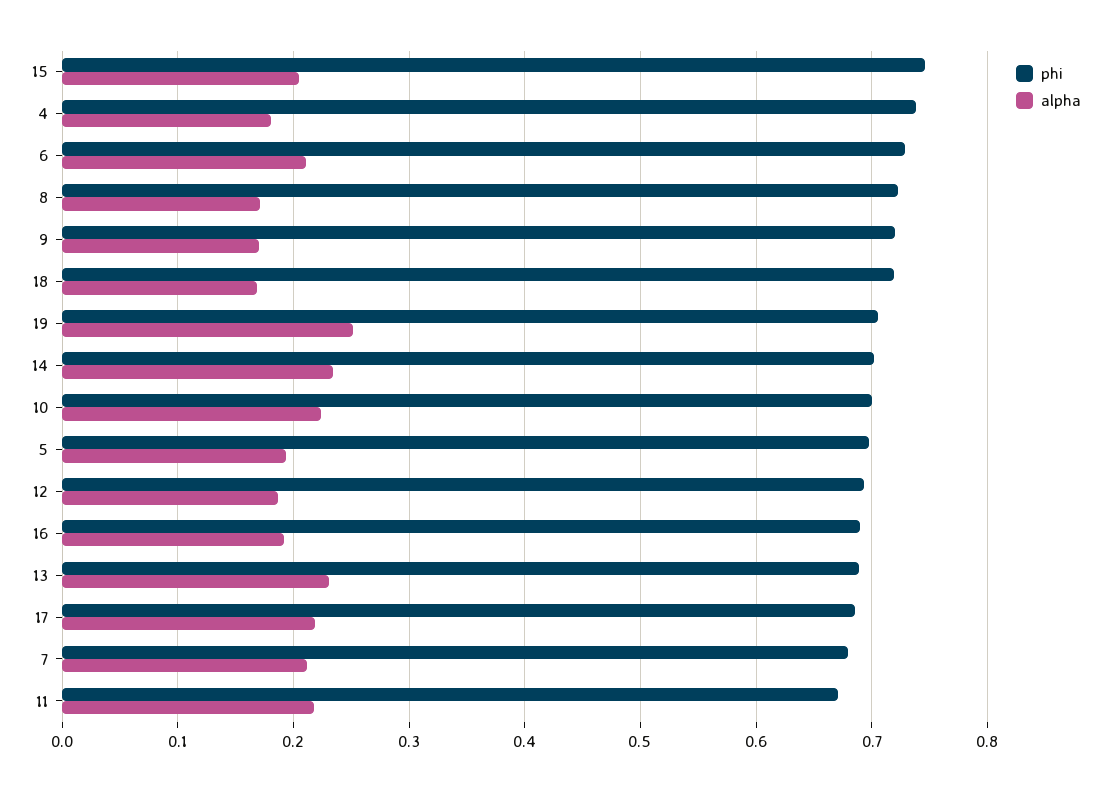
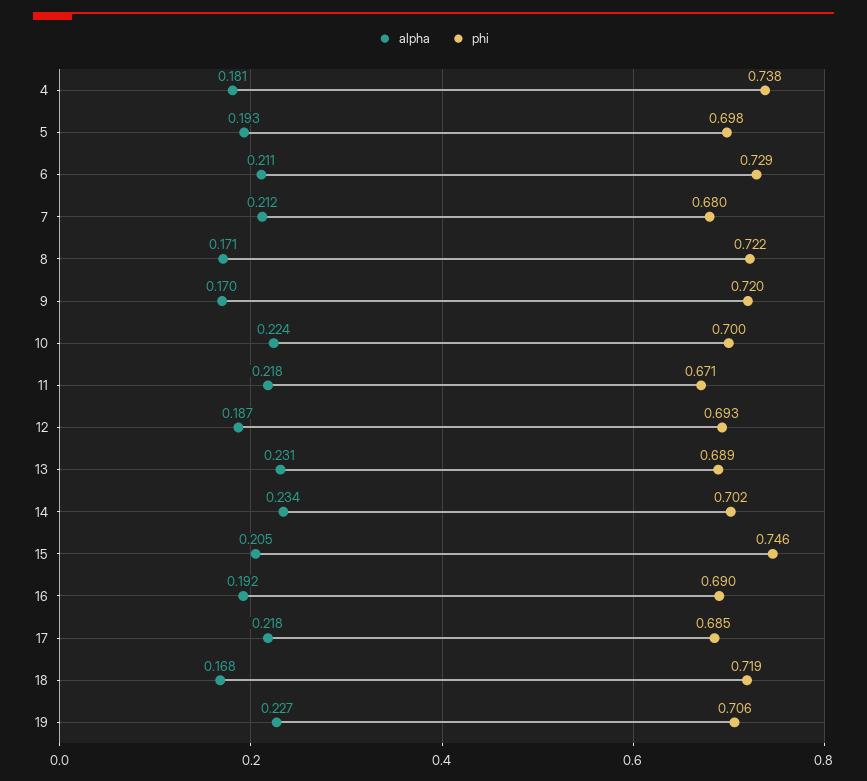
alpha, 19: 0.25 -> 0.227

